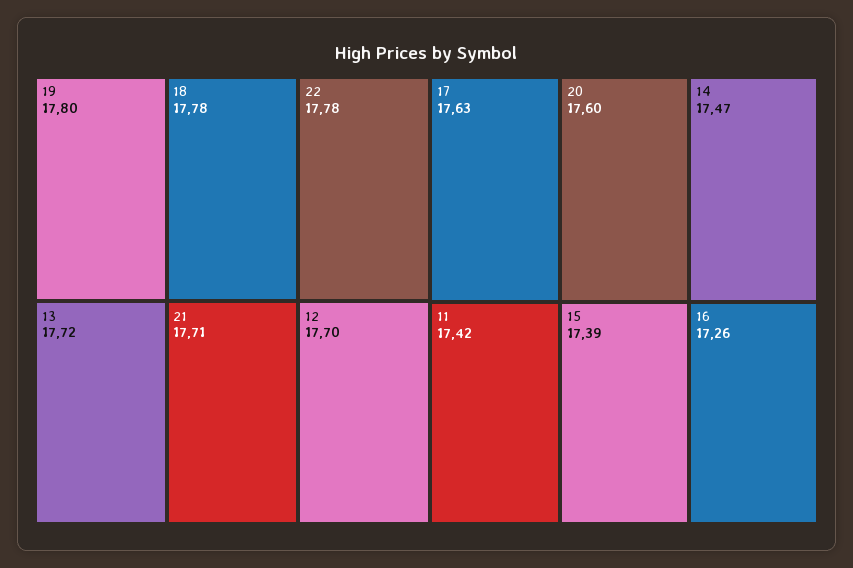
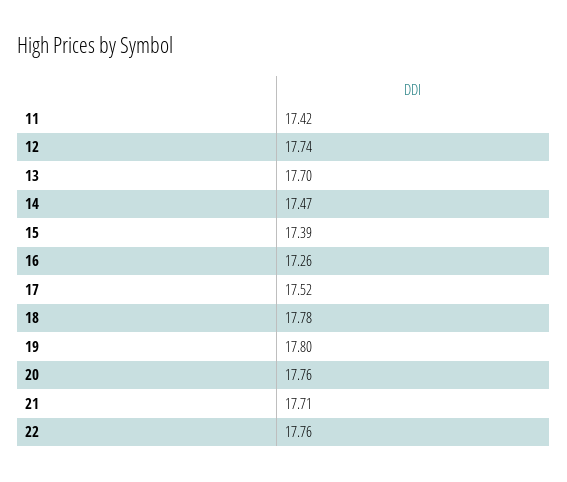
22: 17.78 -> 17.76
13: 17.72 -> 17.7
12: 17.7 -> 17.74
17: 17.63 -> 17.52
20: 17.6 -> 17.76

